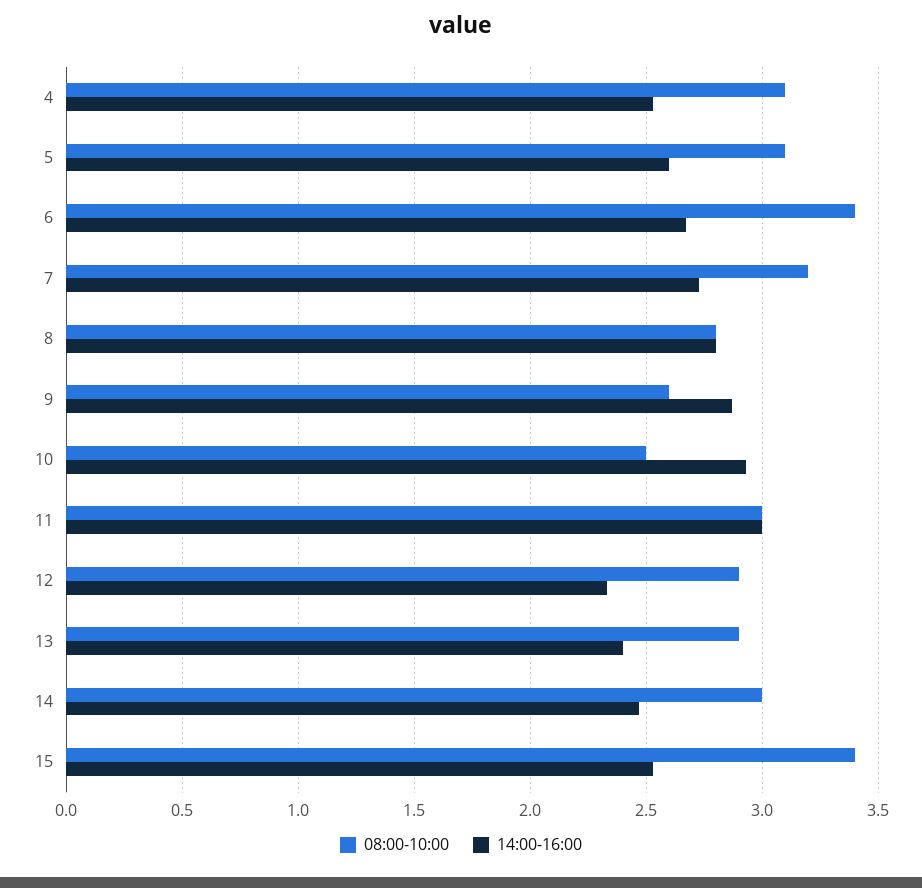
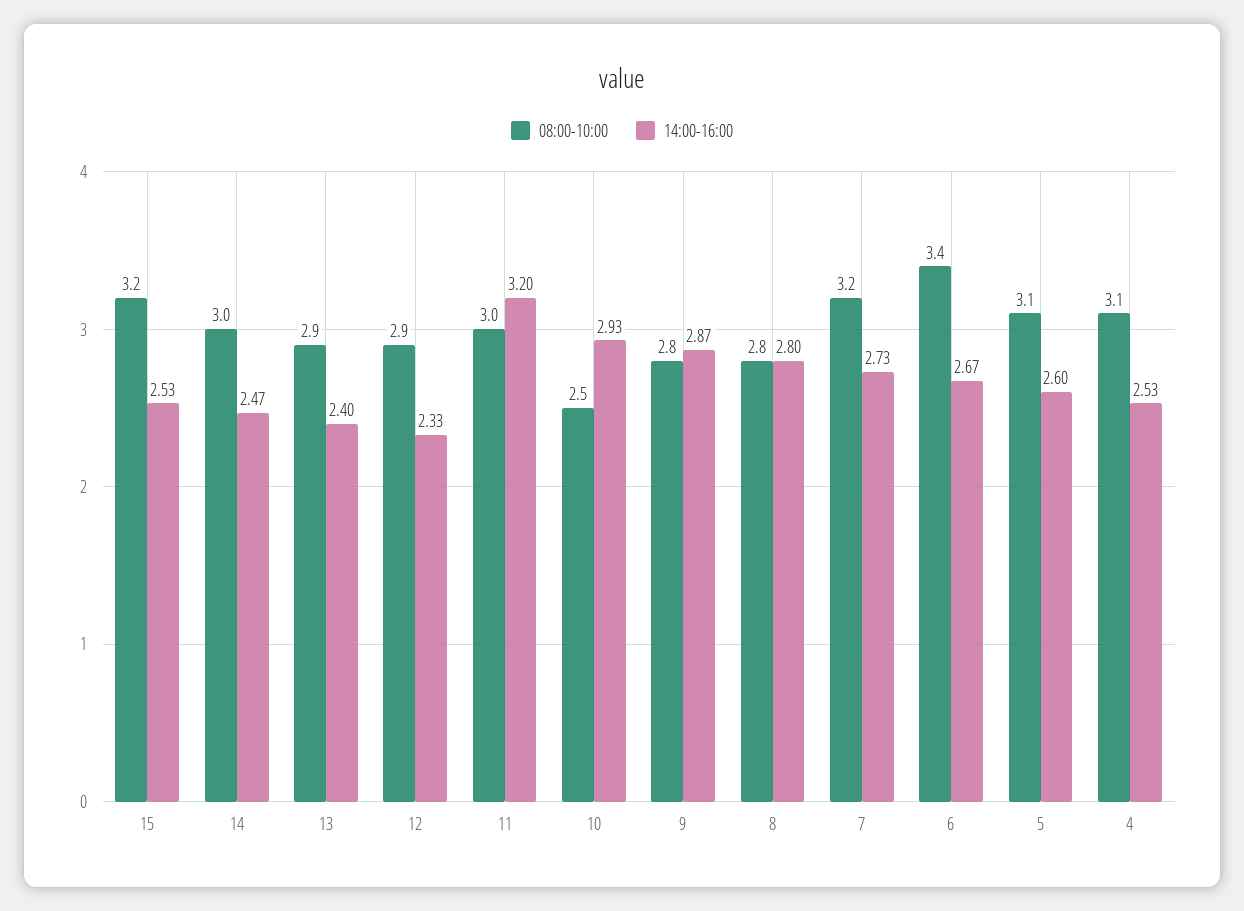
08:00-10:00, 9: 2.6 -> 2.8
14:00-16:00, 11: 3 -> 3.2
08:00-10:00, 15: 3.4 -> 3.2

